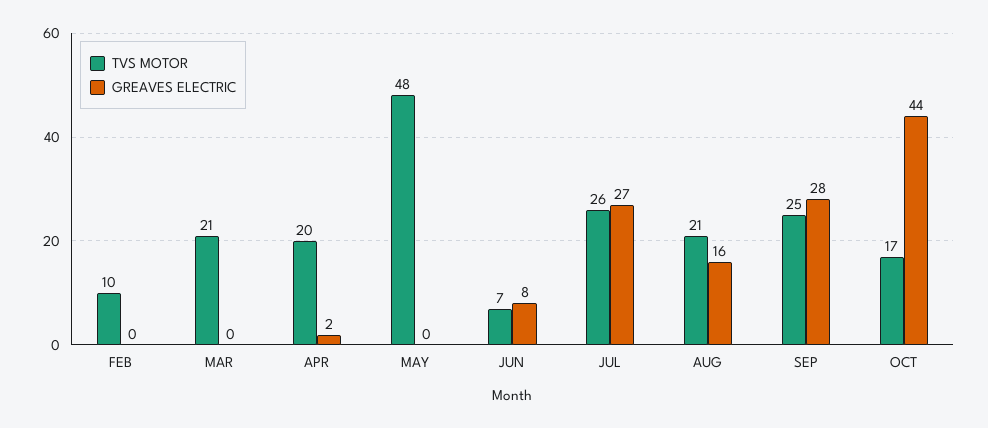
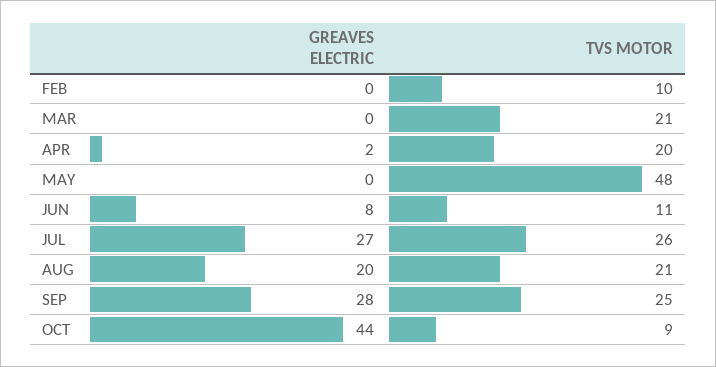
TVS MOTOR, JUN: 7 -> 11
GREAVES ELECTRIC, AUG: 16 -> 20
TVS MOTOR, OCT: 17 -> 9

